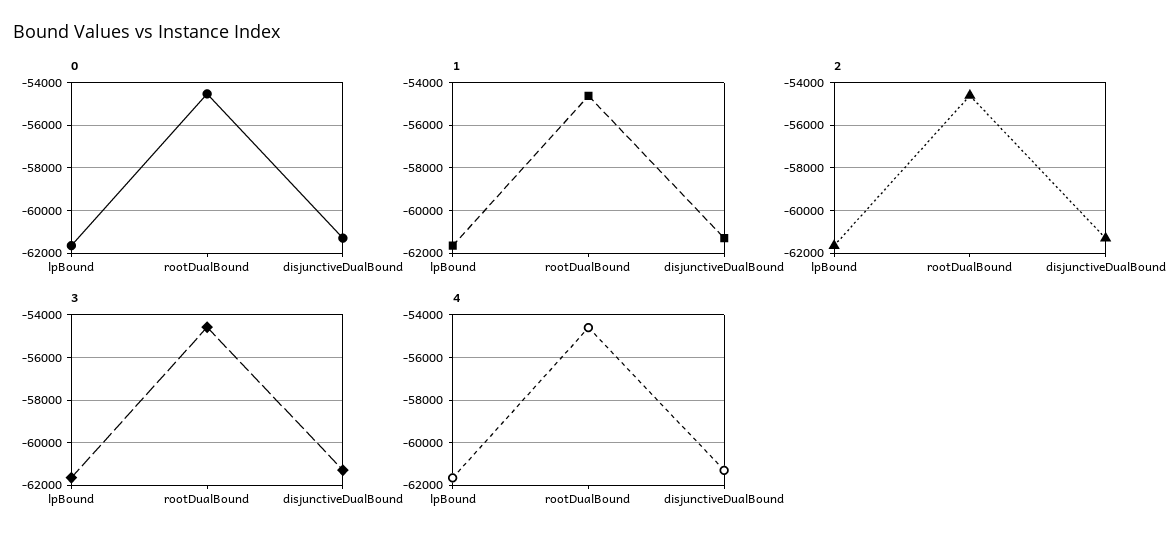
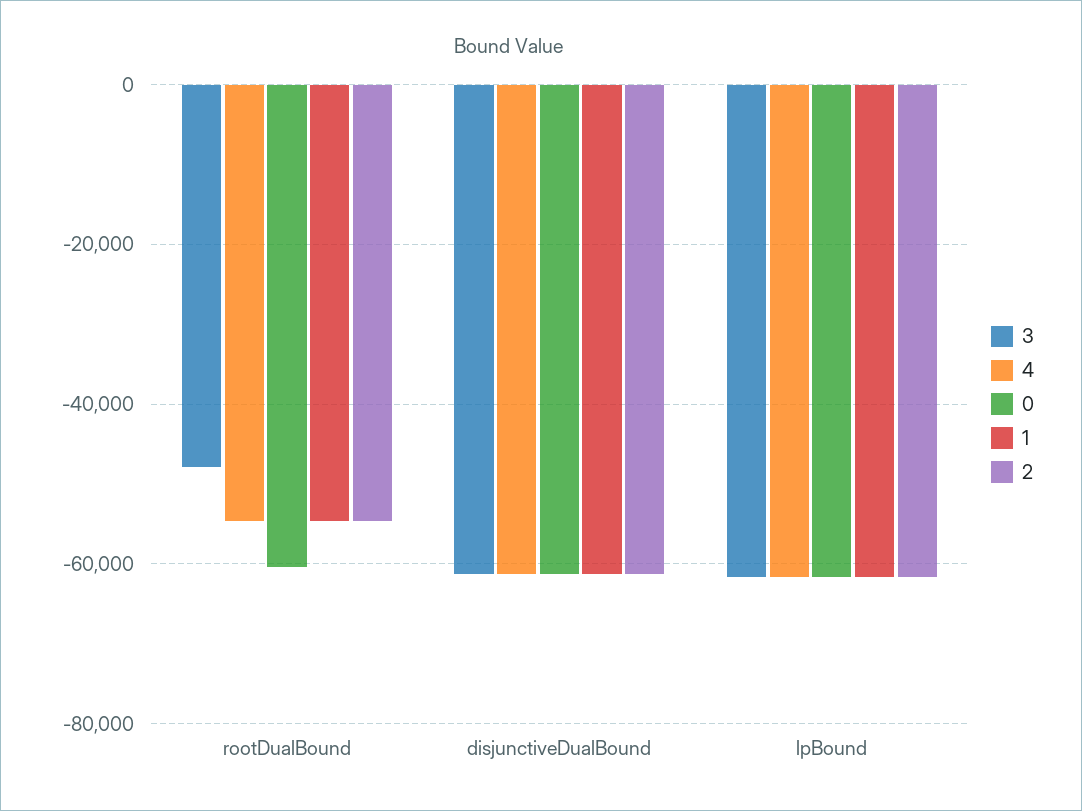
0, rootDualBound: -54500 -> -60000
3, rootDualBound: -54500 -> -48000

